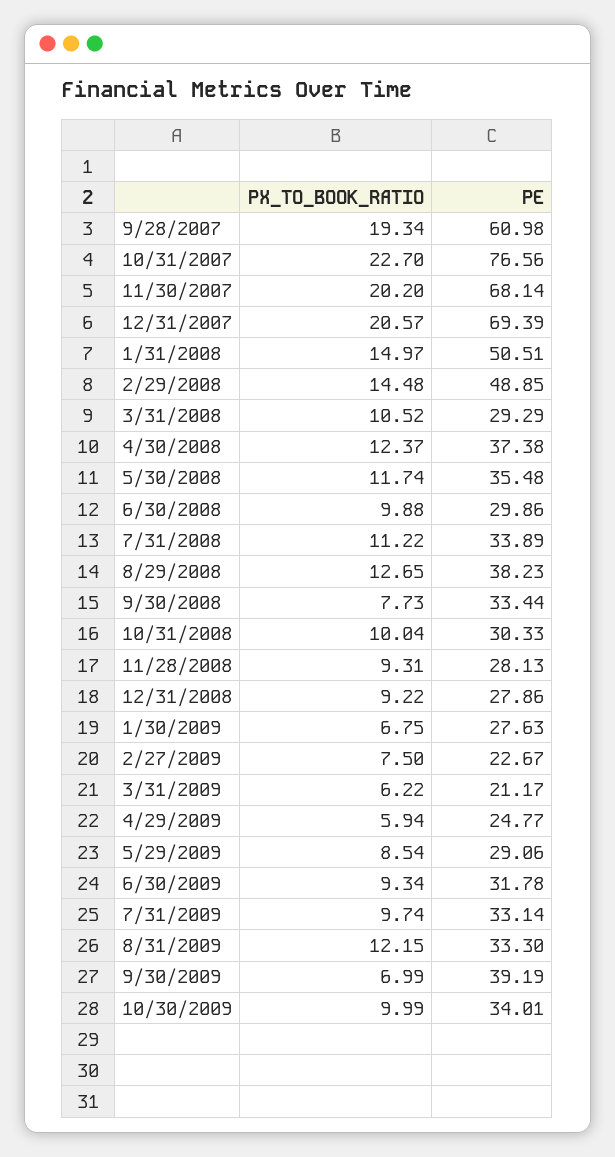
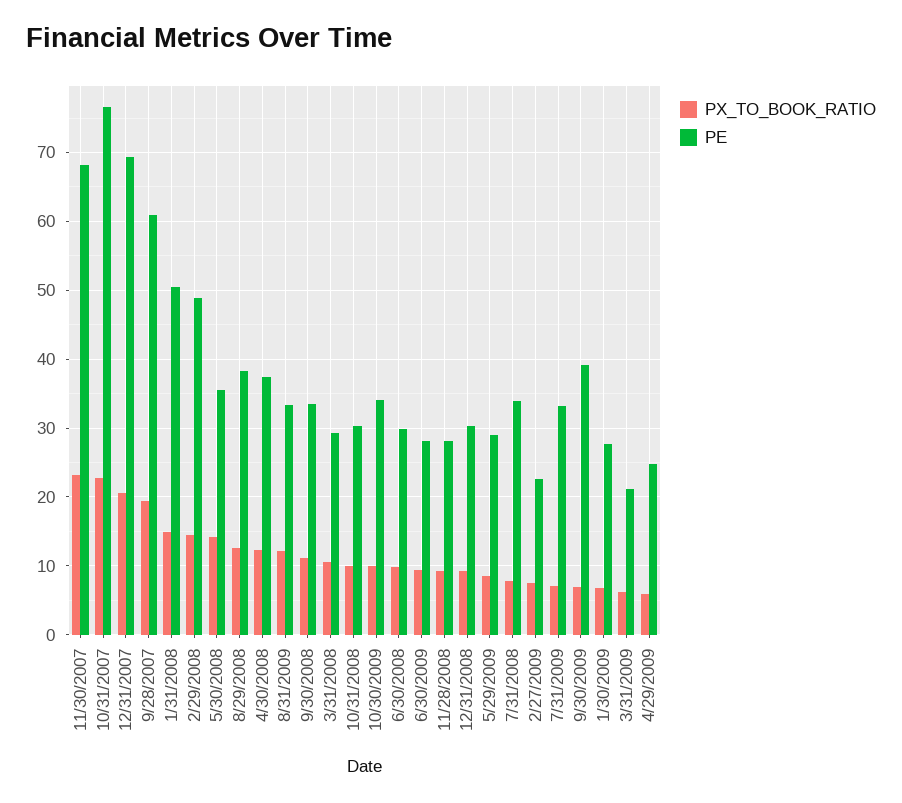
PX_TO_BOOK_RATIO, 11/30/2007: 20.2 -> 23
PX_TO_BOOK_RATIO, 5/30/2008: 11.74 -> 14
PX_TO_BOOK_RATIO, 7/31/2008: 11.22 -> 8
PX_TO_BOOK_RATIO, 9/30/2008: 7.73 -> 11
PE, 12/31/2008: 27.86 -> 30
PE, 6/30/2009: 31.78 -> 28
PX_TO_BOOK_RATIO, 7/31/2009: 9.74 -> 7

